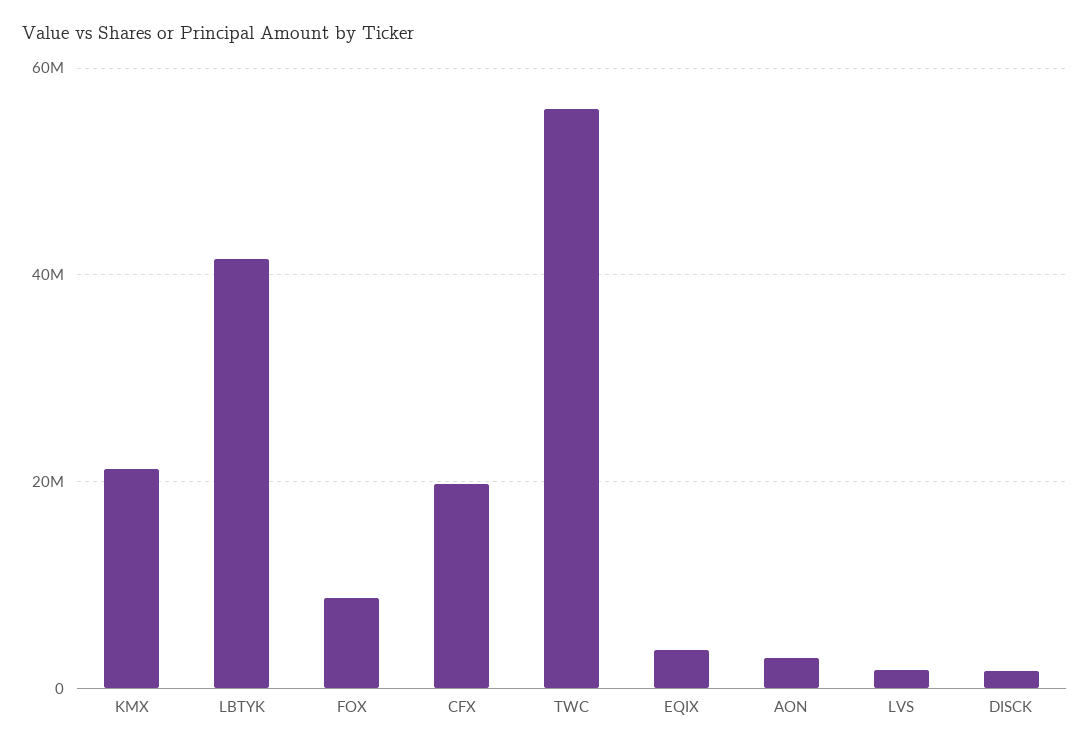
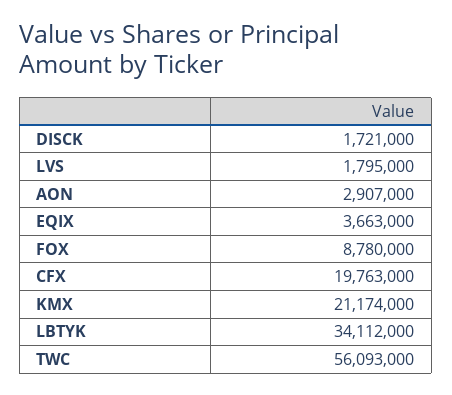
LBTYK: 42000000 -> 34112000

